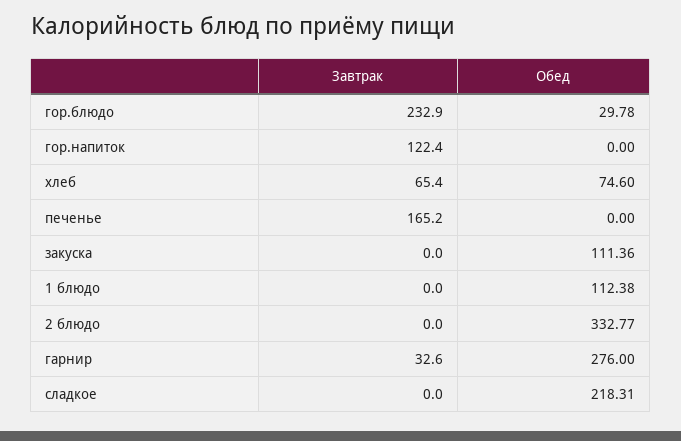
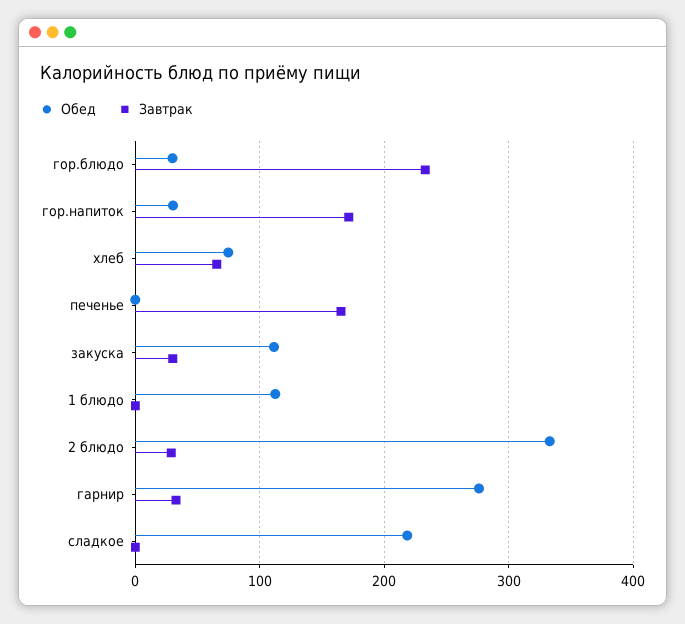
Завтрак, гор.напиток: 122.4 -> 170
Обед, гор.напиток: 0 -> 30
Завтрак, закуска: 0 -> 30
Завтрак, 2 блюдо: 0 -> 30

